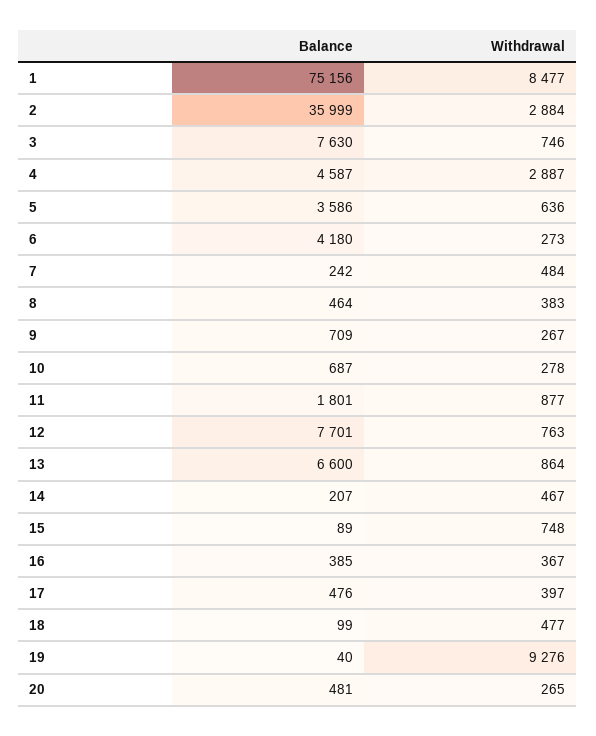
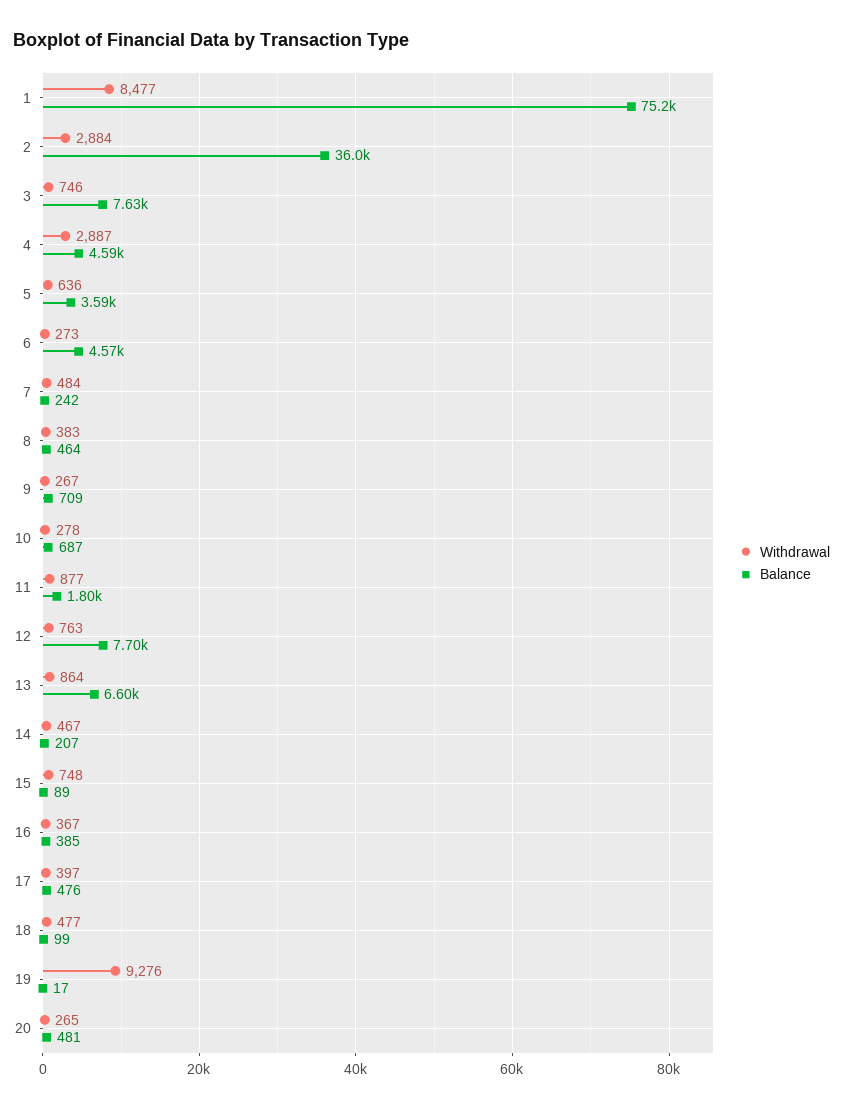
Balance, 6: 4180 -> 4570
Balance, 19: 40 -> 17

